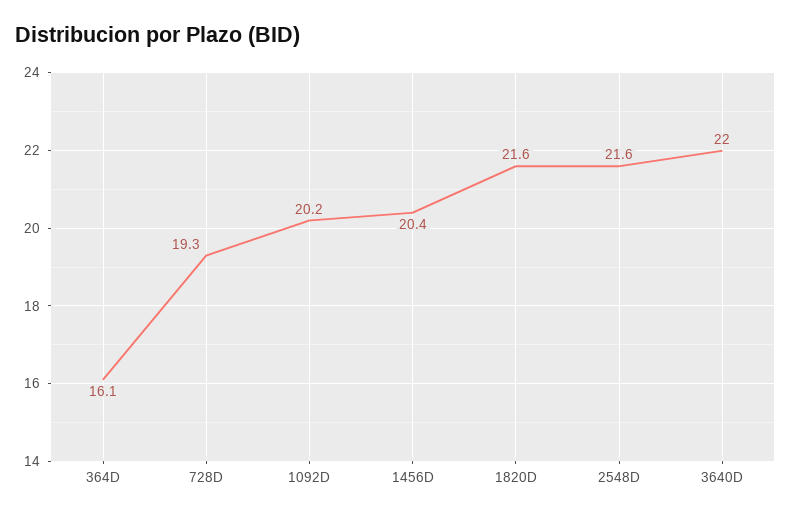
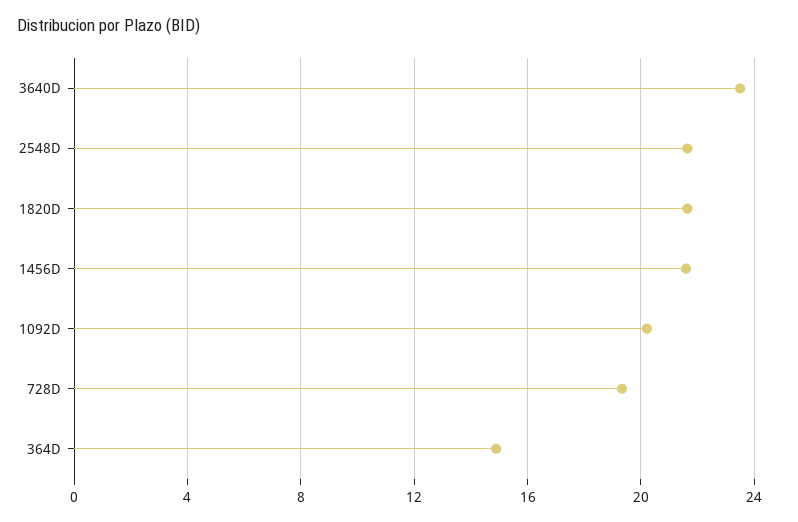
364D: 16.1 -> 15
1456D: 20.4 -> 21.5
3640D: 22 -> 23.5

